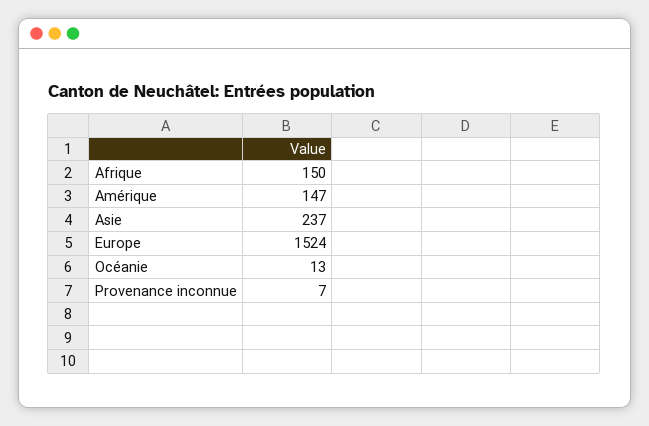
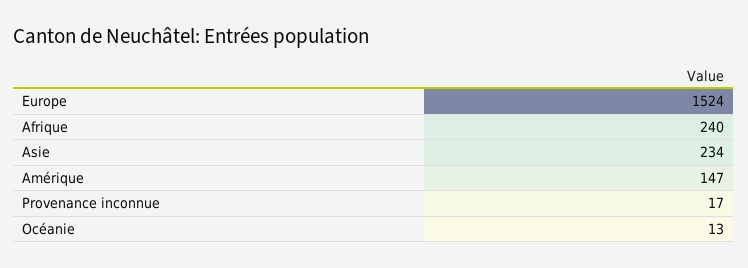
Afrique: 150 -> 240
Asie: 237 -> 234
Provenance inconnue: 7 -> 17

